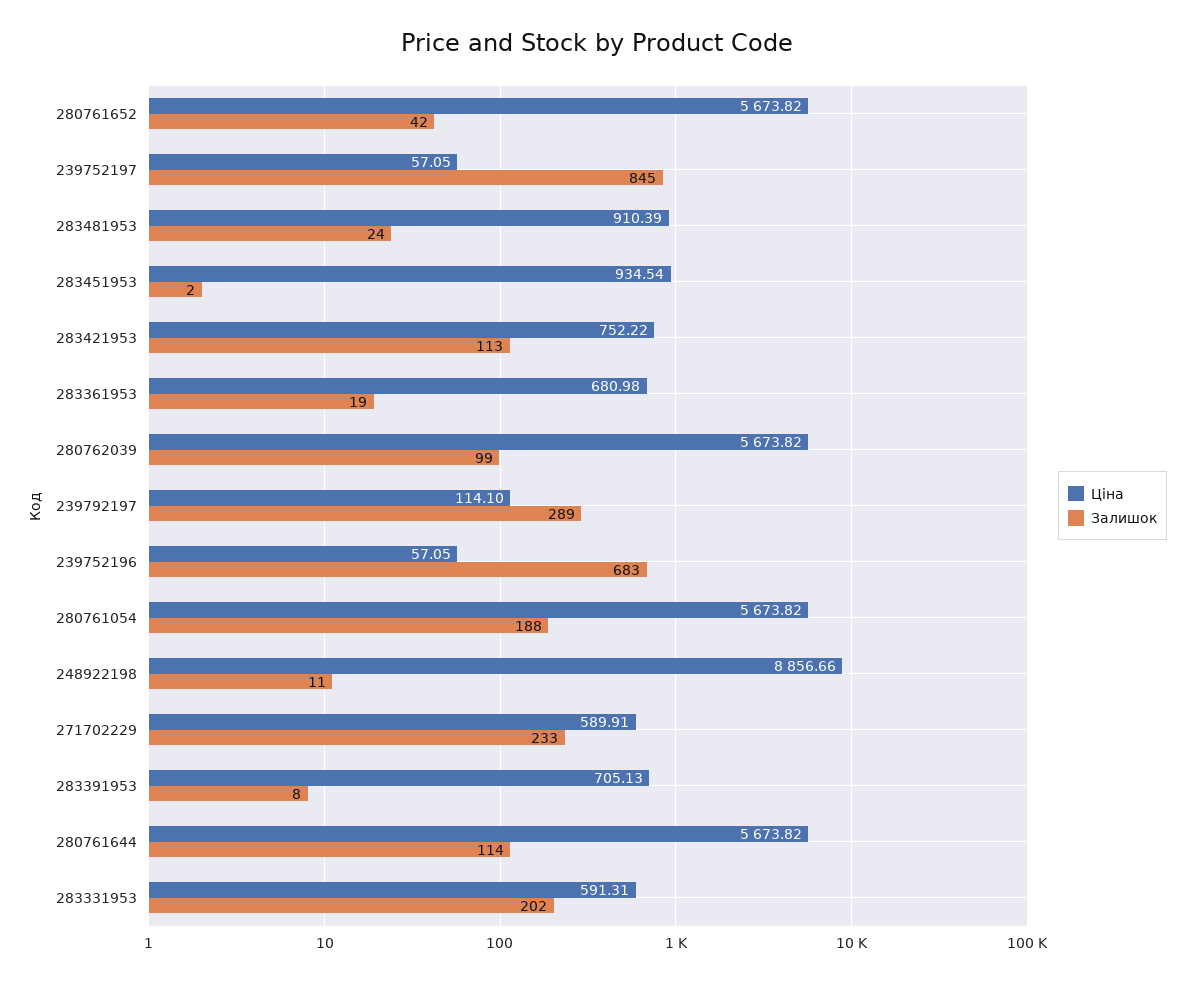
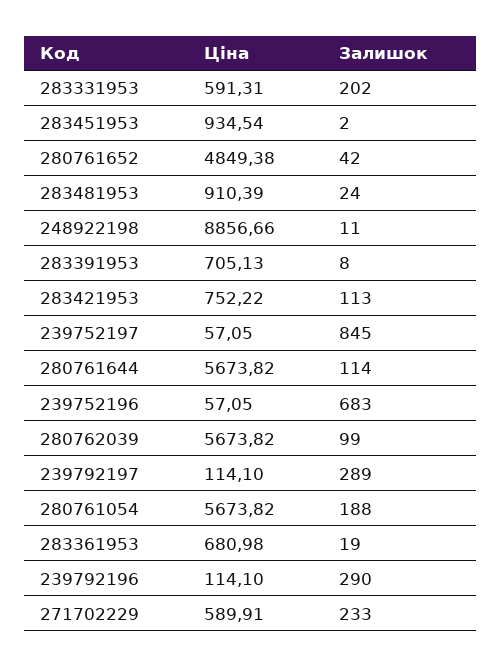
Ціна, 280761652: 5673.82 -> 4849.38
Ціна, 239792196: none -> 114.1
Залишок, 239792196: none -> 290

